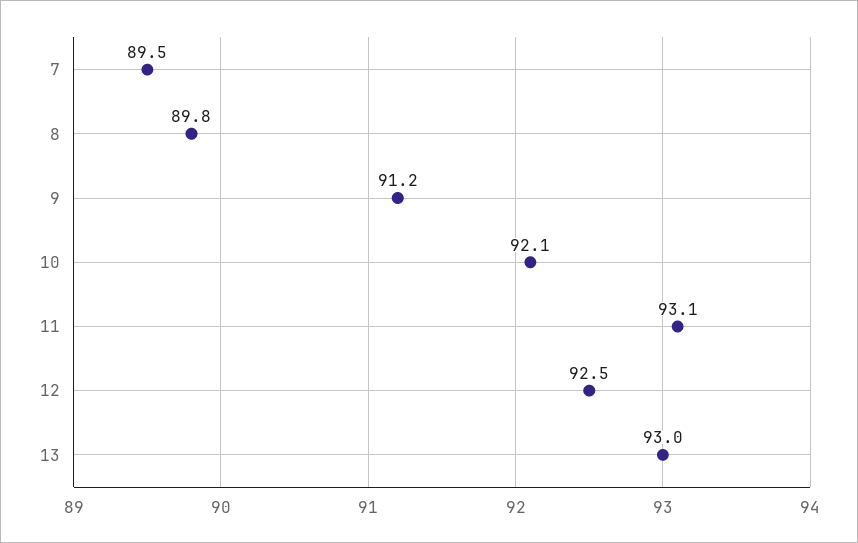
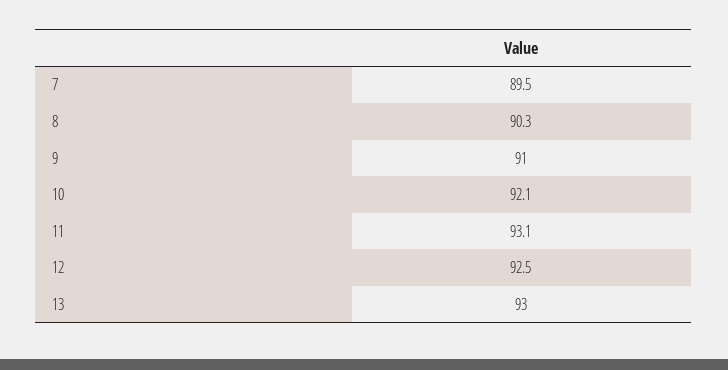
8: 89.8 -> 90.3
9: 91.2 -> 91

